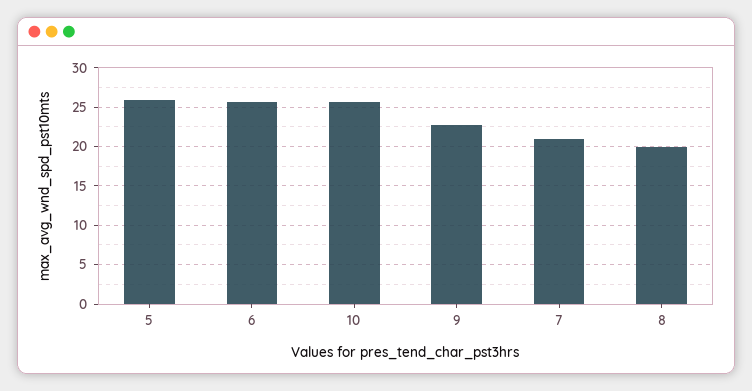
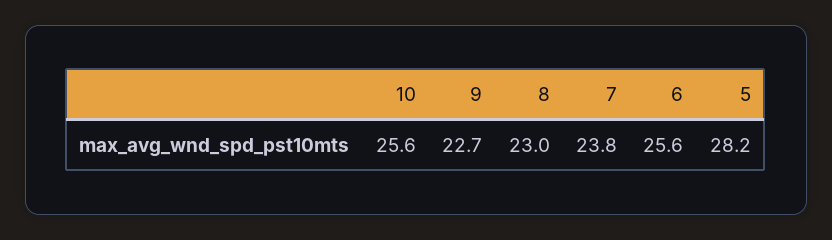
5: 26 -> 28.2
7: 21 -> 23.8
8: 20 -> 23

